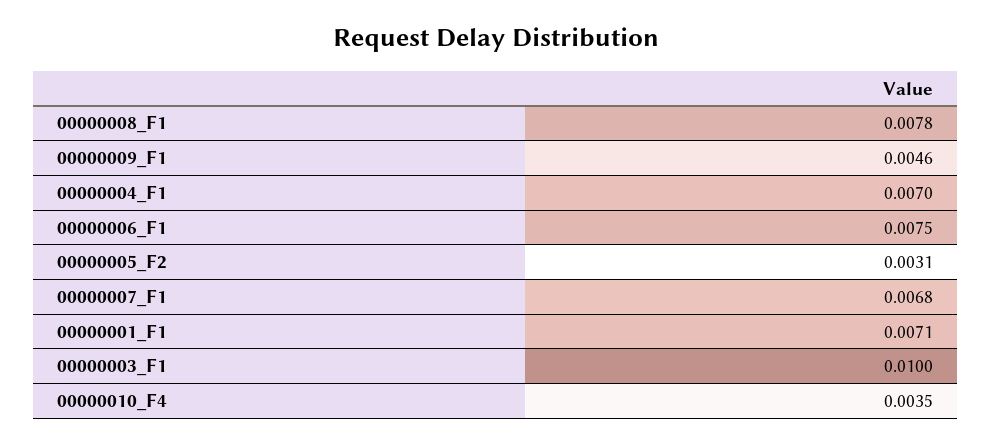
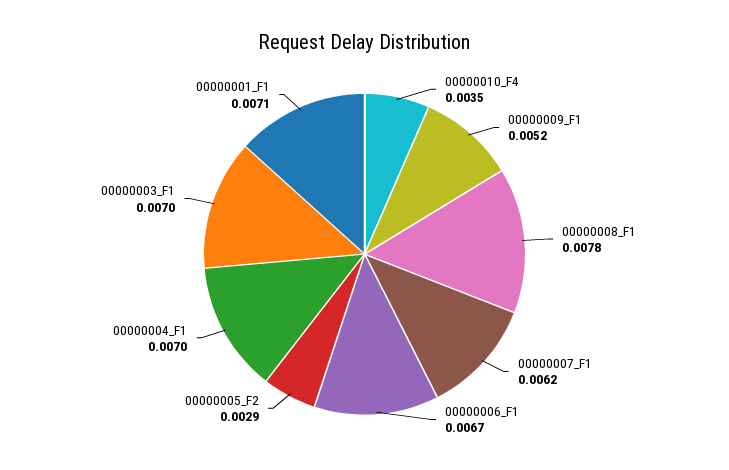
00000009_F1: 0.0046 -> 0.0052
00000006_F1: 0.0075 -> 0.0067
00000005_F2: 0.0031 -> 0.0029
00000007_F1: 0.0068 -> 0.0062
00000003_F1: 0.01 -> 0.007

